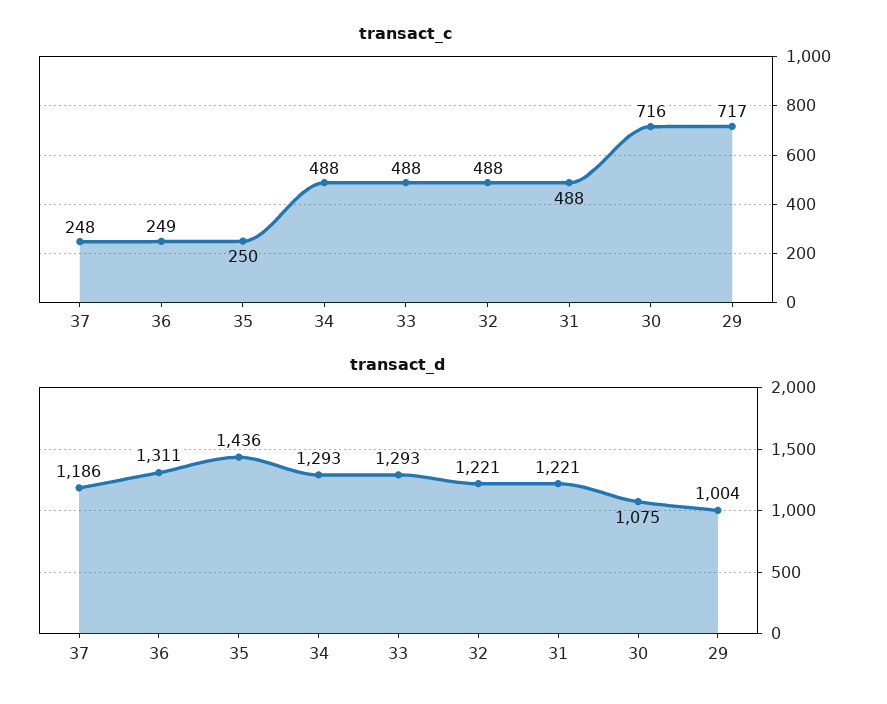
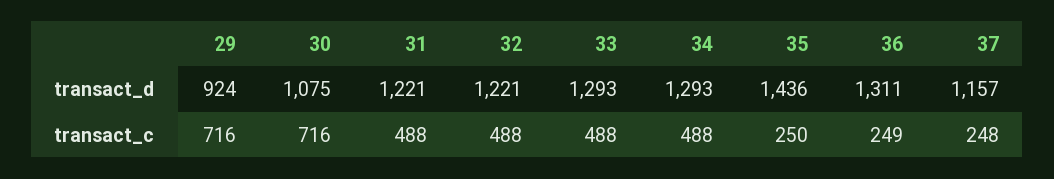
transact_c, 29: 717 -> 716
transact_d, 37: 1186 -> 1157
transact_d, 29: 1004 -> 924

